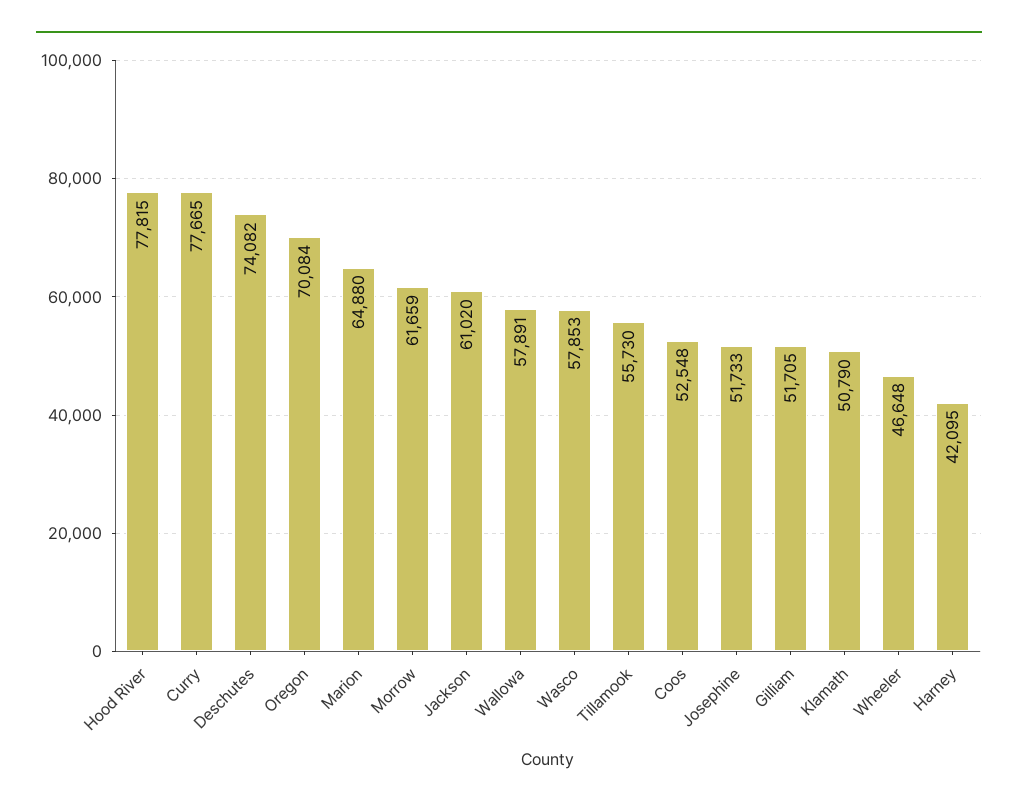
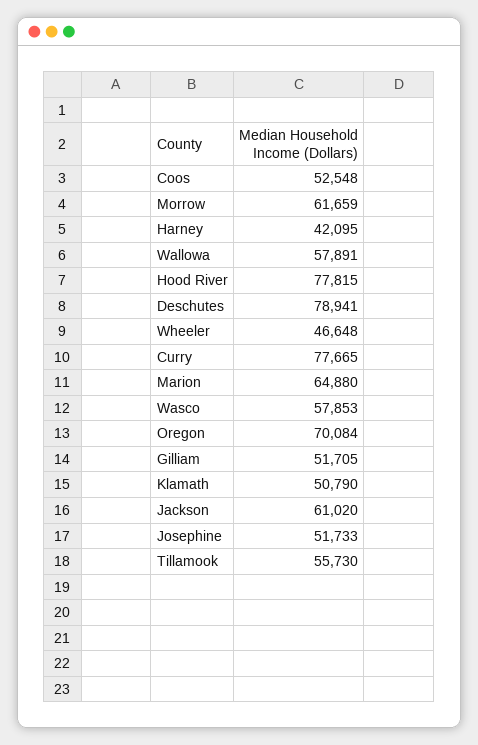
Deschutes: 74082 -> 78941

